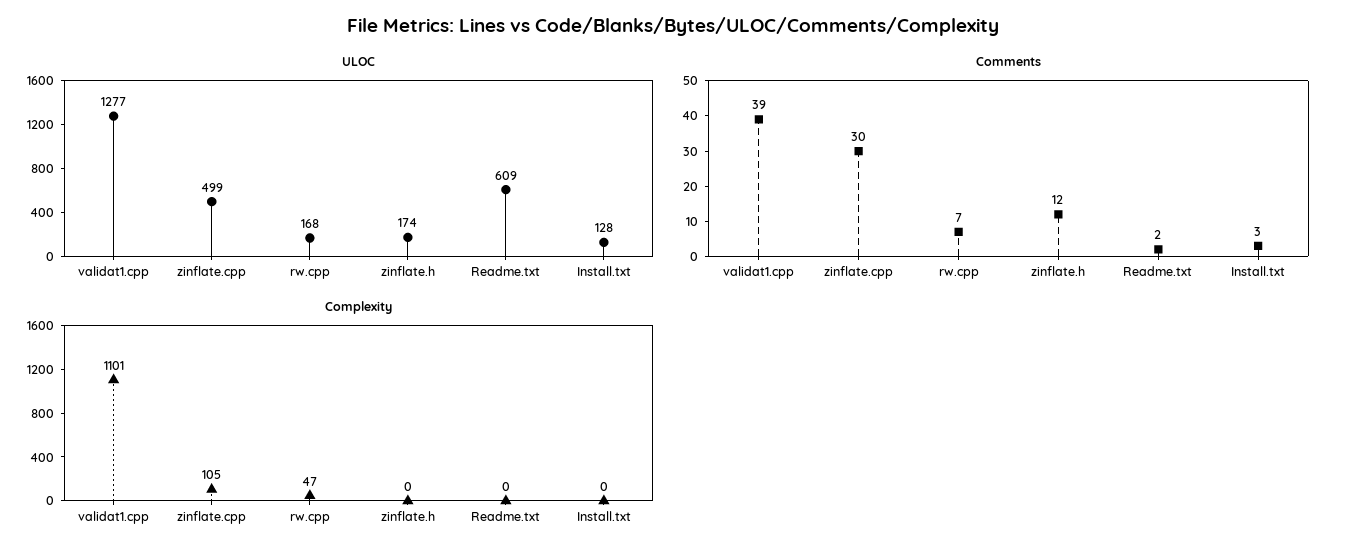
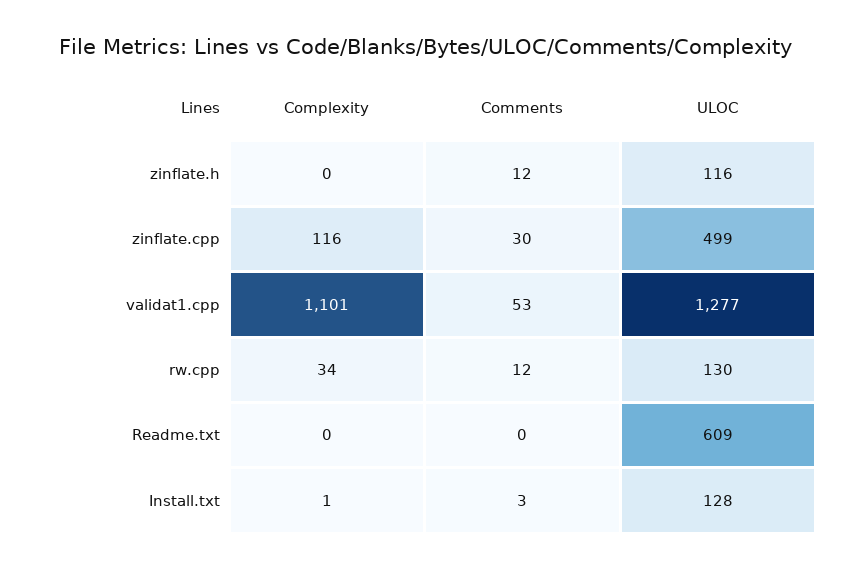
ULOC, rw.cpp: 168 -> 130
ULOC, zinflate.h: 174 -> 116
Comments, validat1.cpp: 39 -> 53
Comments, rw.cpp: 7 -> 12
Comments, Readme.txt: 2 -> 0
Complexity, zinflate.cpp: 105 -> 116
Complexity, rw.cpp: 47 -> 34
Complexity, Install.txt: 0 -> 1

